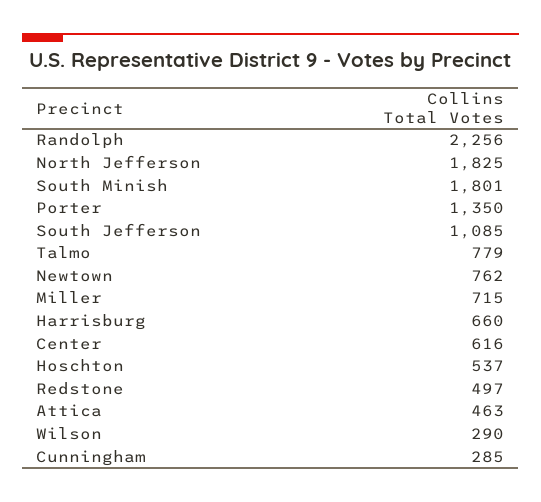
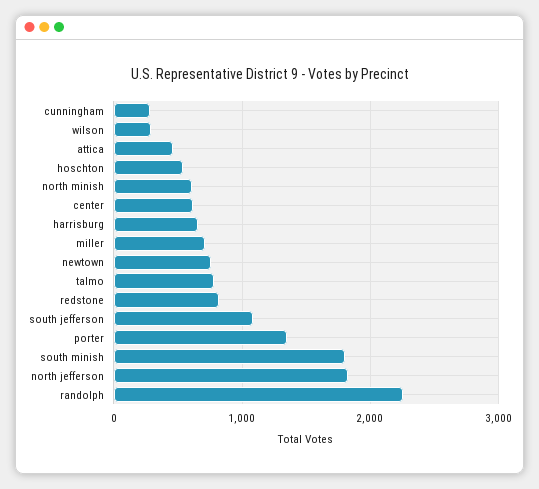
Redstone: 497 -> 800
north minish: none -> 600

